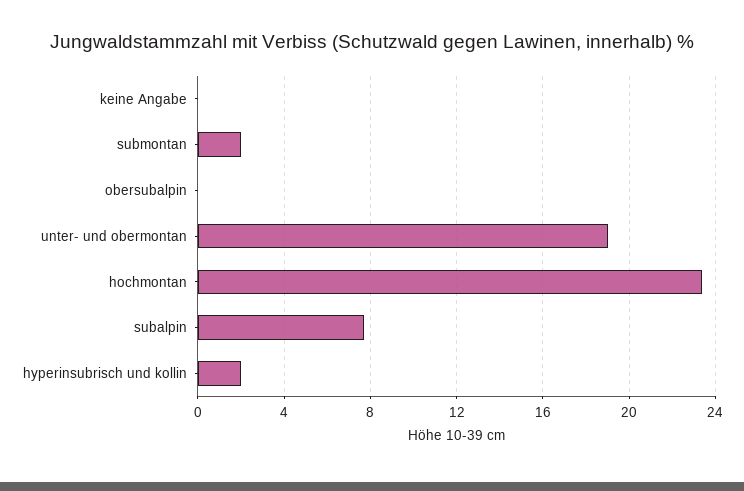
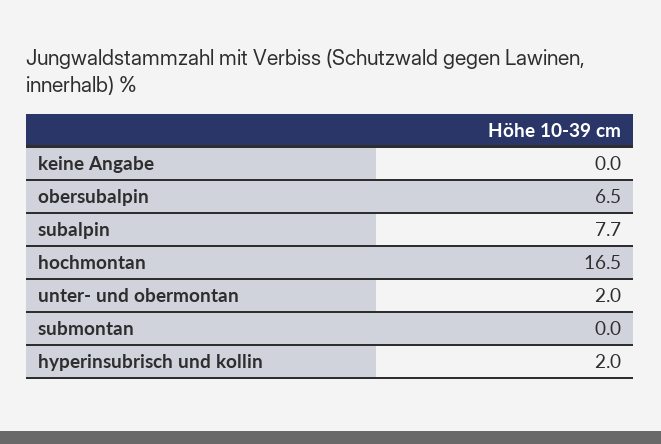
submontan: 2 -> 0
obersubalpin: 0 -> 6.5
unter- und obermontan: 19 -> 2
hochmontan: 23.5 -> 16.5

